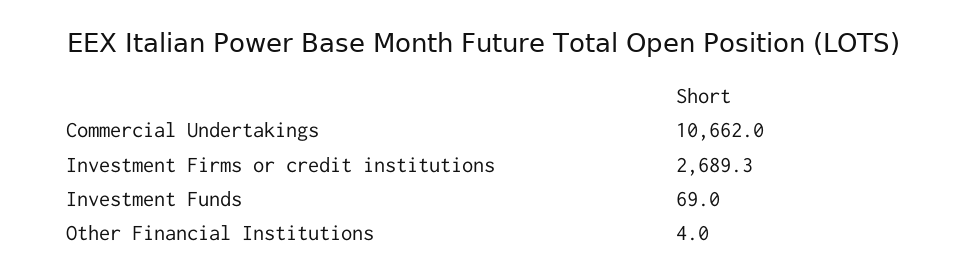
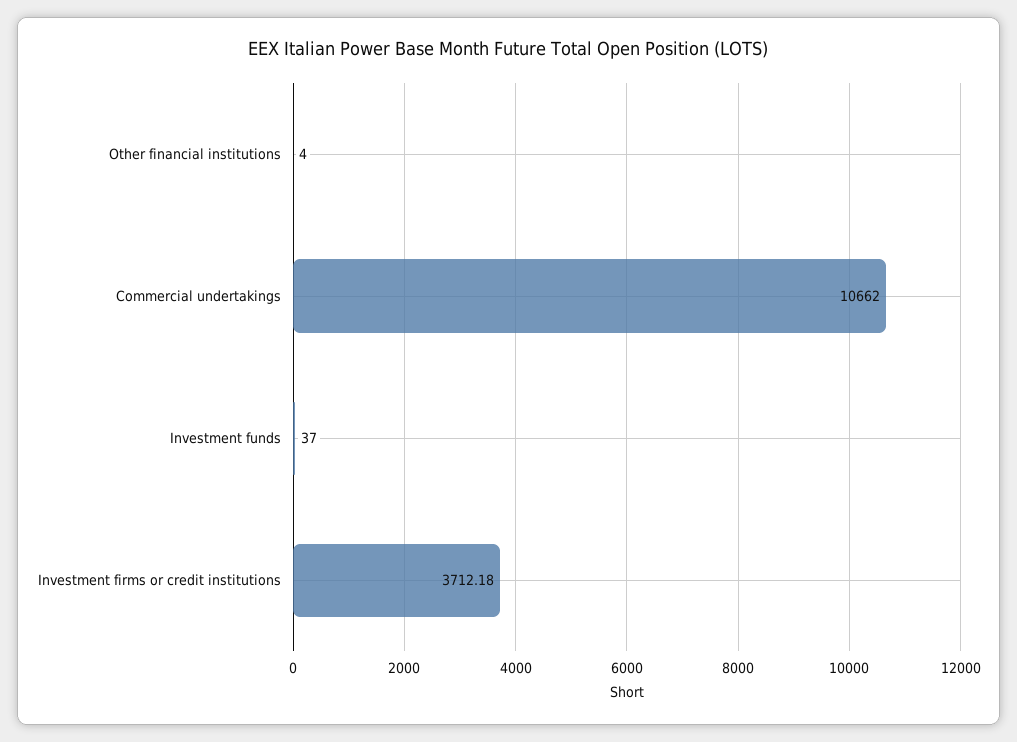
Investment Firms or credit institutions: 2689.3 -> 3712.18
Investment Funds: 69 -> 37

